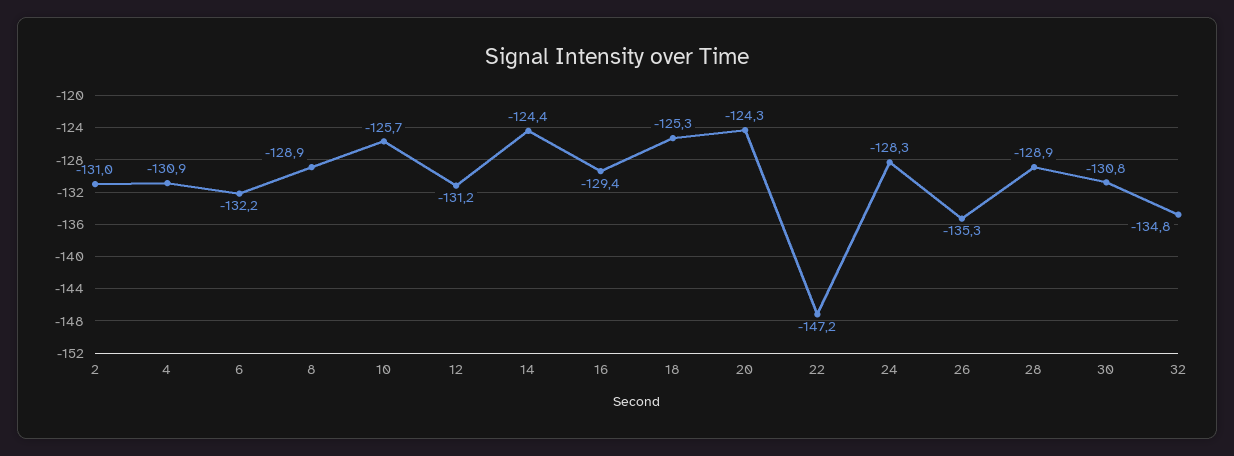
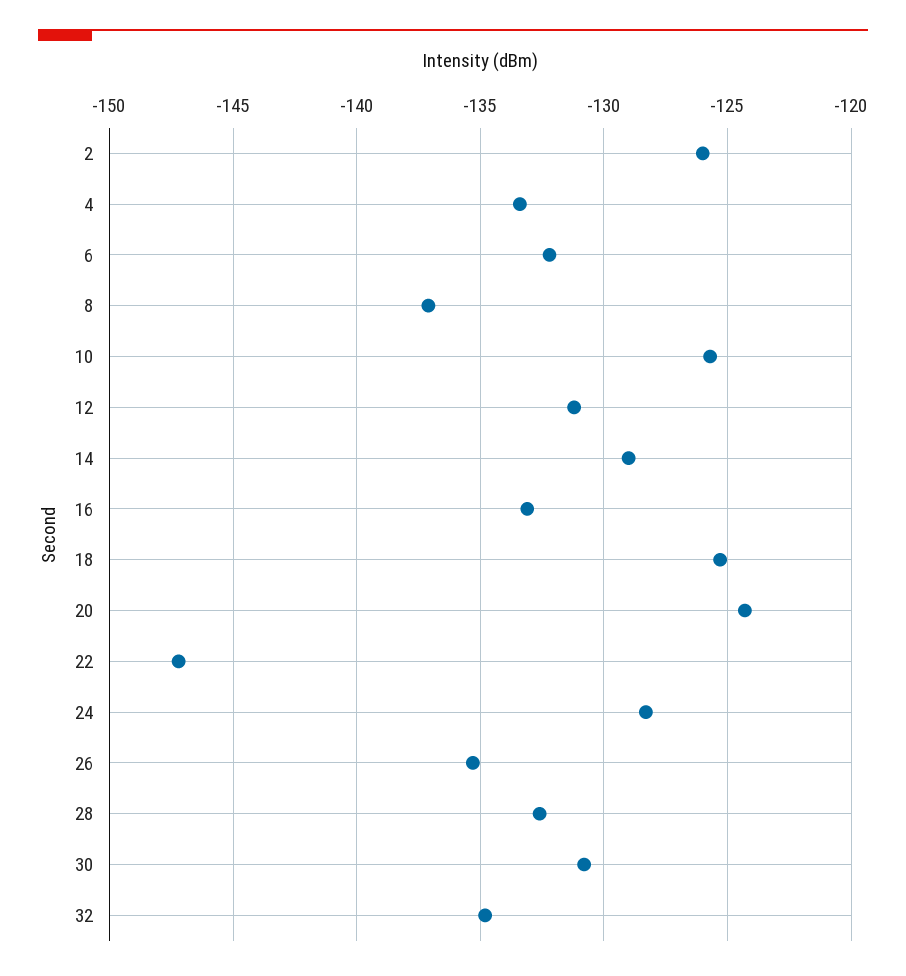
2: -131 -> -126
4: -130.9 -> -133.5
8: -128.9 -> -137
14: -124.4 -> -129
16: -129.4 -> -133
28: -128.9 -> -132.5

